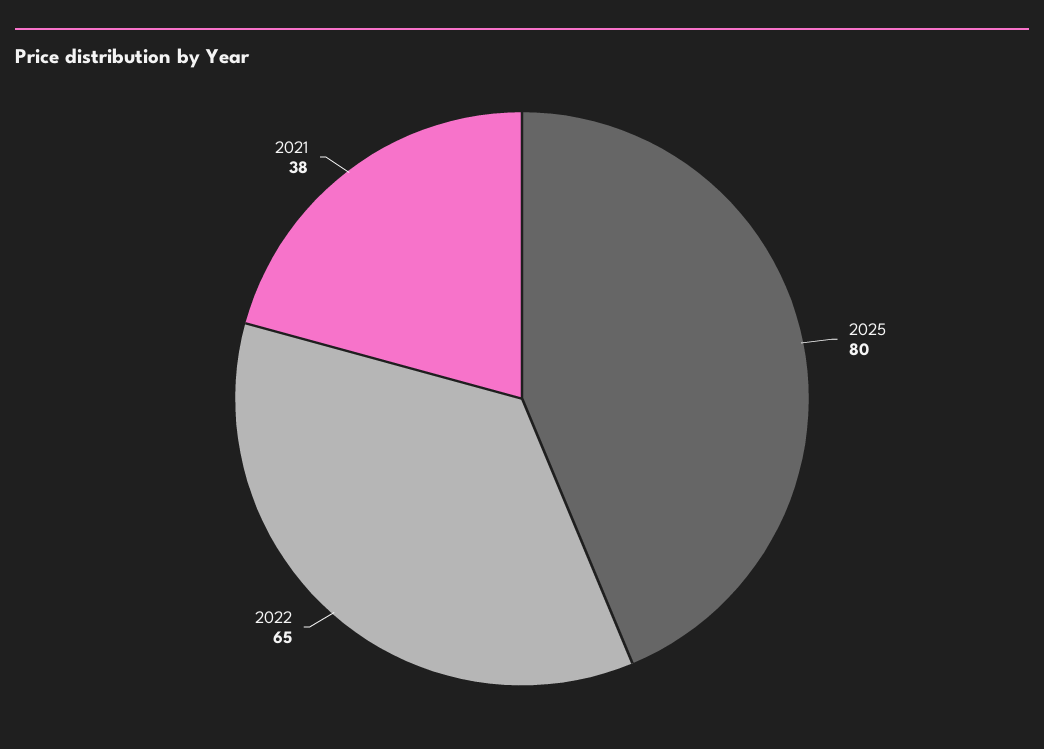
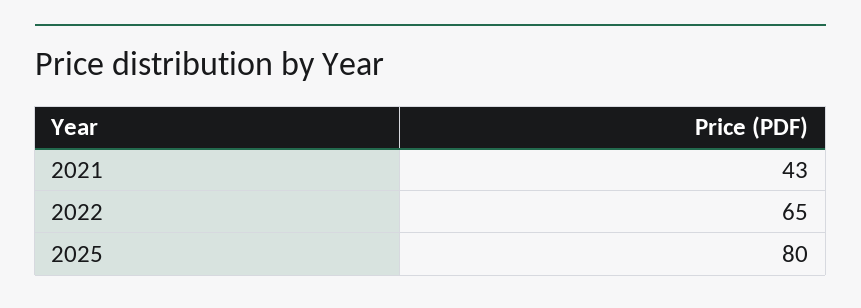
2021: 38 -> 43

